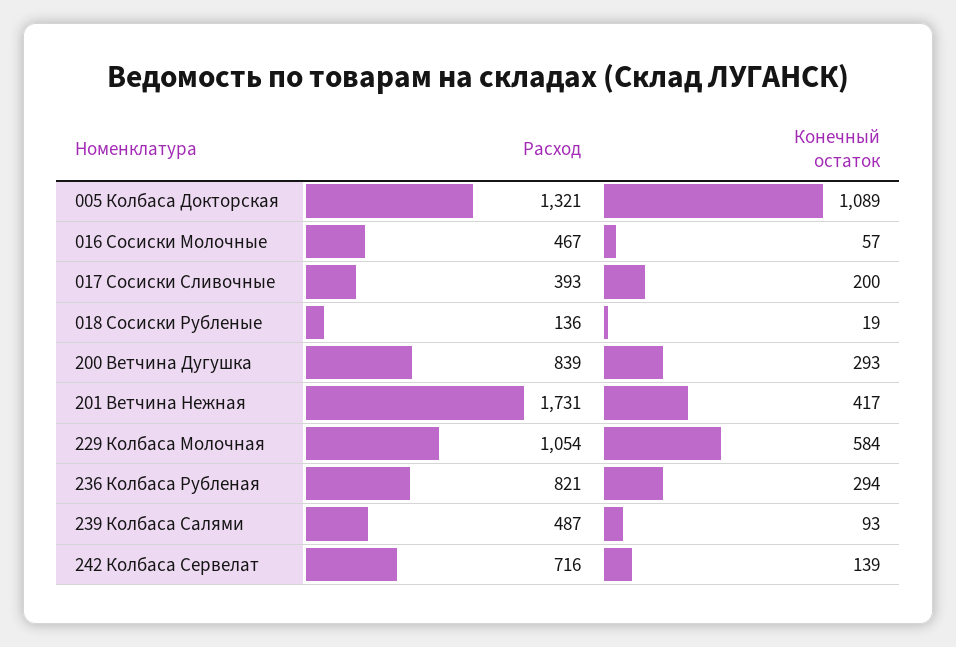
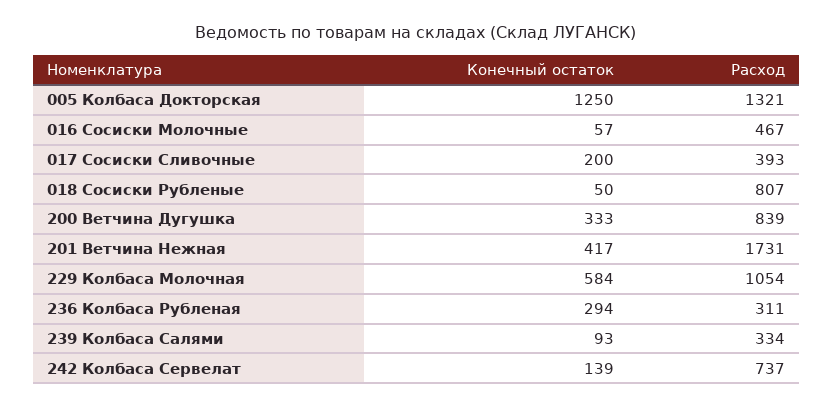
Конечный остаток, 005 Колбаса Докторская: 1089 -> 1250
Расход, 018 Сосиски Рубленые: 136 -> 807
Конечный остаток, 018 Сосиски Рубленые: 19 -> 50
Конечный остаток, 200 Ветчина Дугушка: 293 -> 333
Расход, 236 Колбаса Рубленая: 821 -> 311
Расход, 239 Колбаса Салями: 487 -> 334
Расход, 242 Колбаса Сервелат: 716 -> 737

